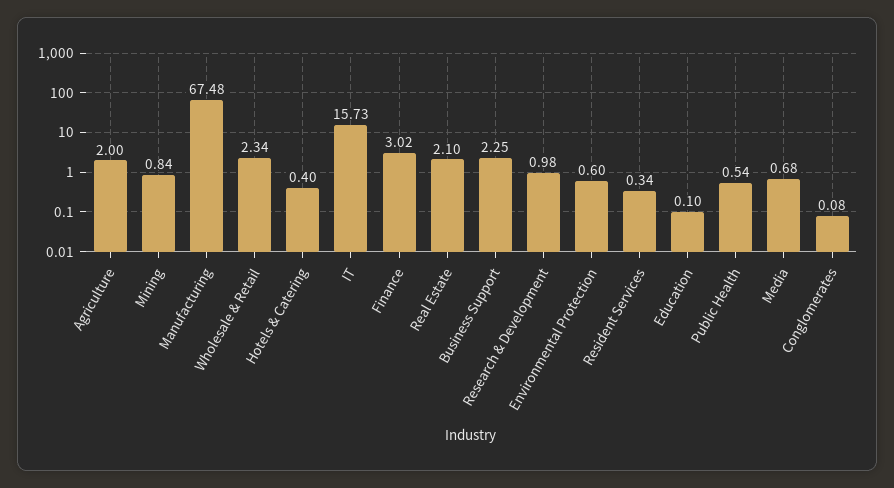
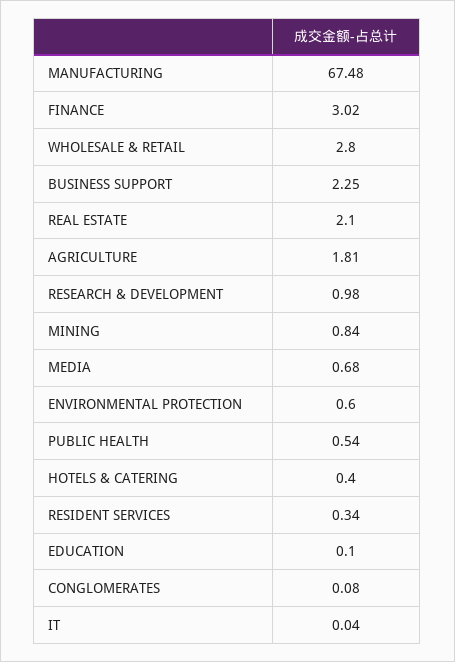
Agriculture: 2 -> 1.81
Wholesale & Retail: 2.34 -> 2.8
IT: 15.73 -> 0.04

